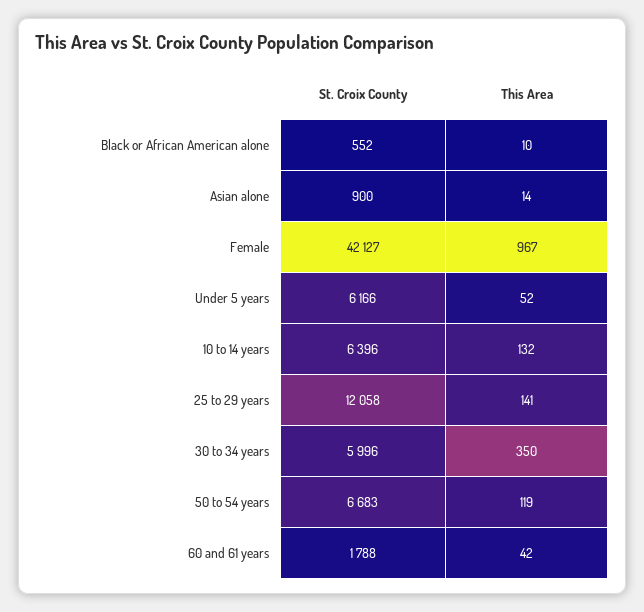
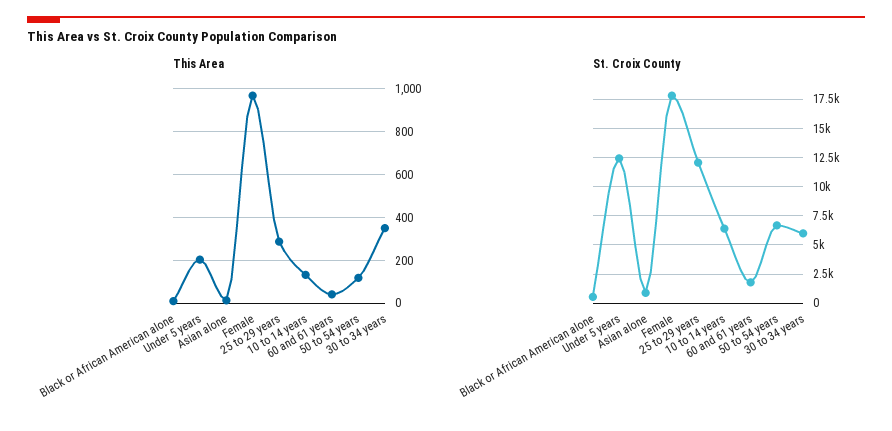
St. Croix County, Female: 42127 -> 17500
St. Croix County, Under 5 years: 6166 -> 12500
This Area, Under 5 years: 52 -> 200
This Area, 25 to 29 years: 141 -> 300

